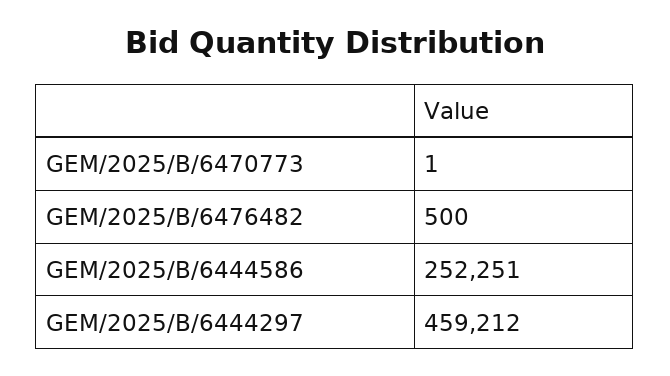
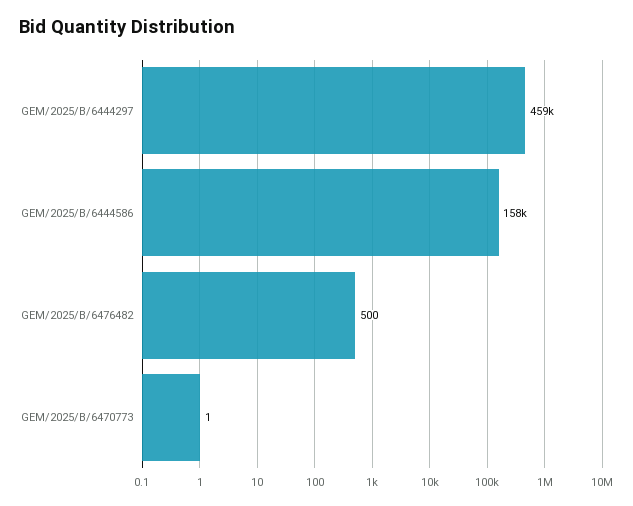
GEM/2025/B/6444586: 252251 -> 158000

